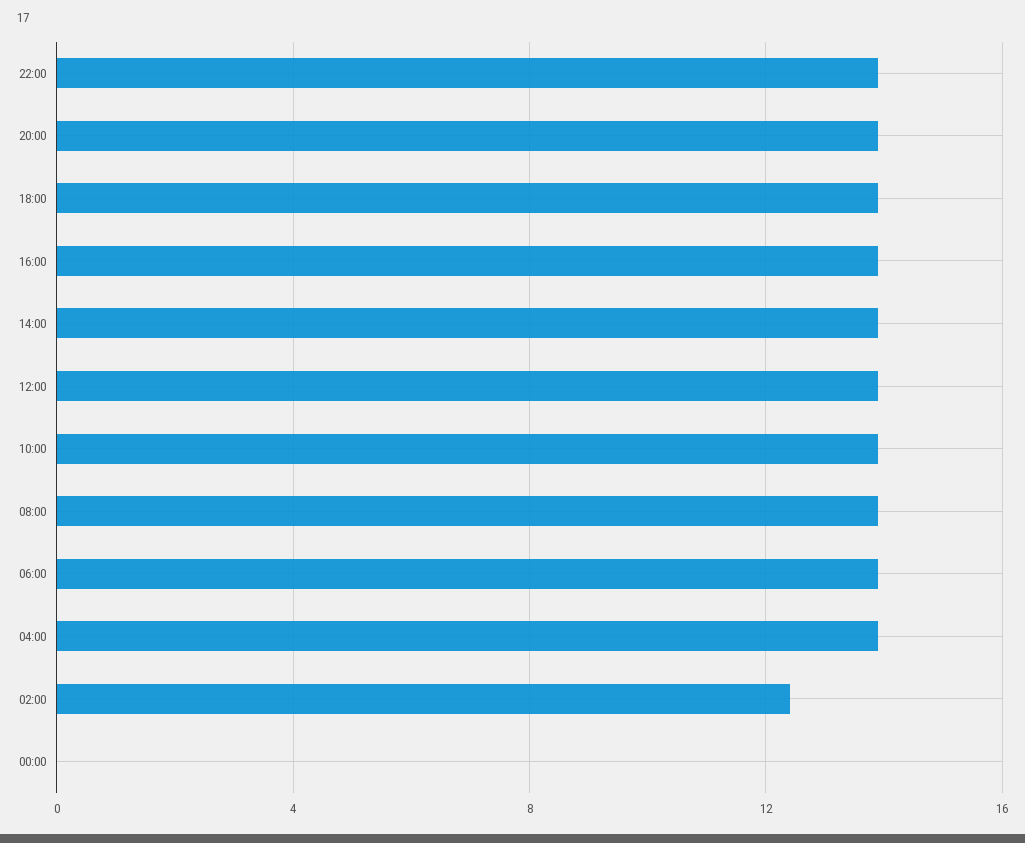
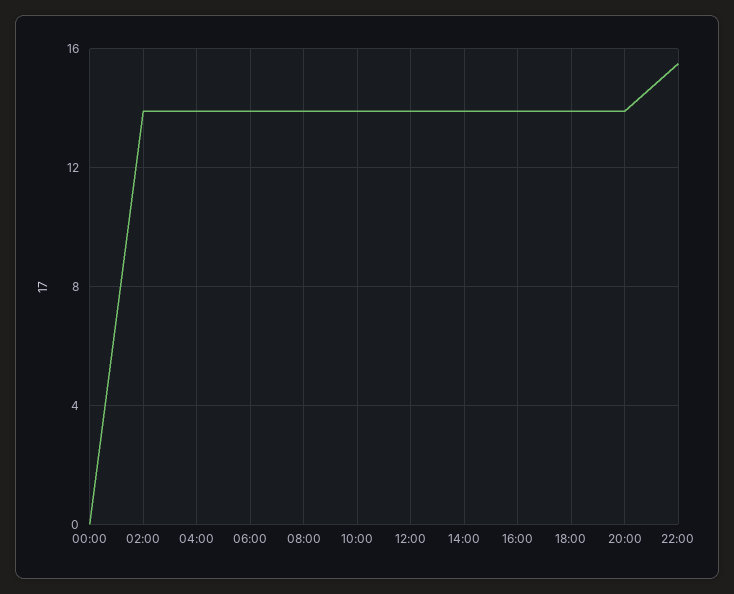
22:00: 14 -> 15.5
02:00: 12.5 -> 14

